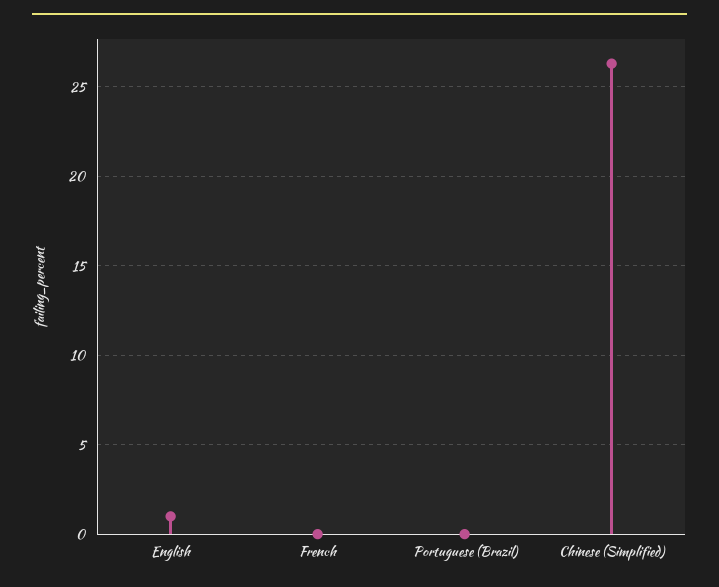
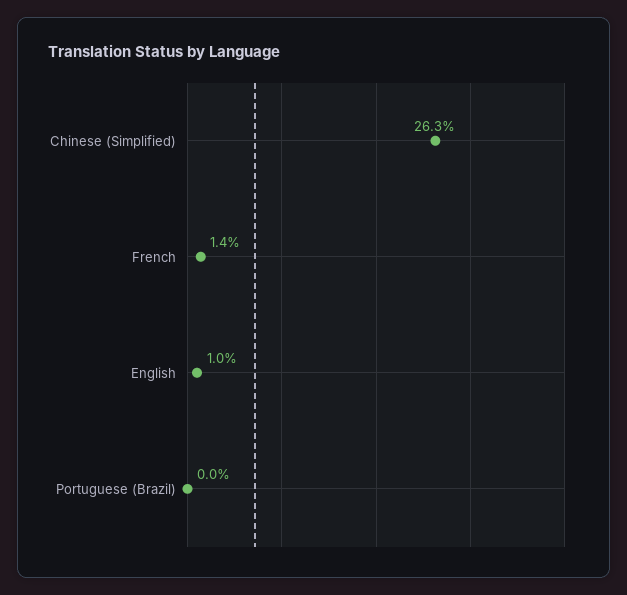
French: 0 -> 1.4

